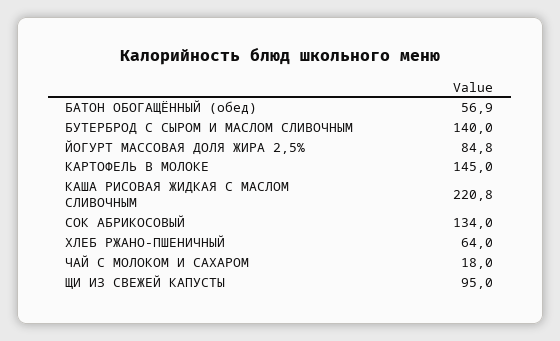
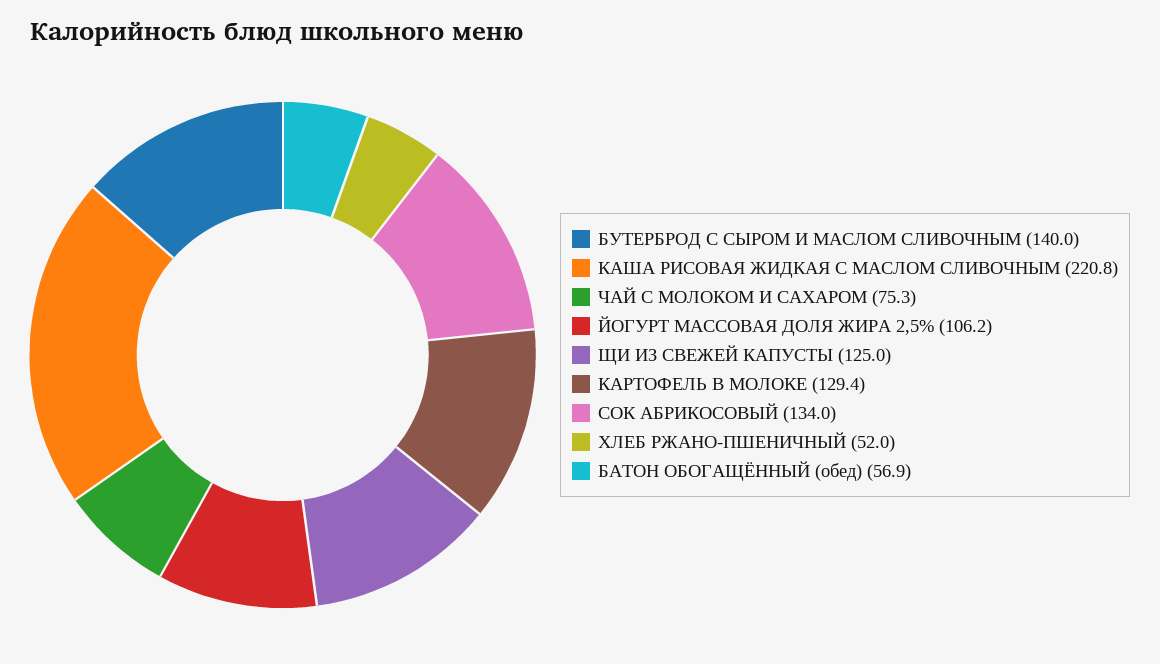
ЙОГУРТ МАССОВАЯ ДОЛЯ ЖИРА 2,5%: 84.8 -> 106.2
КАРТОФЕЛЬ В МОЛОКЕ: 145 -> 129.4
ХЛЕБ РЖАНО-ПШЕНИЧНЫЙ: 64 -> 52
ЧАЙ С МОЛОКОМ И САХАРОМ: 18 -> 75.3
ЩИ ИЗ СВЕЖЕЙ КАПУСТЫ: 95 -> 125

